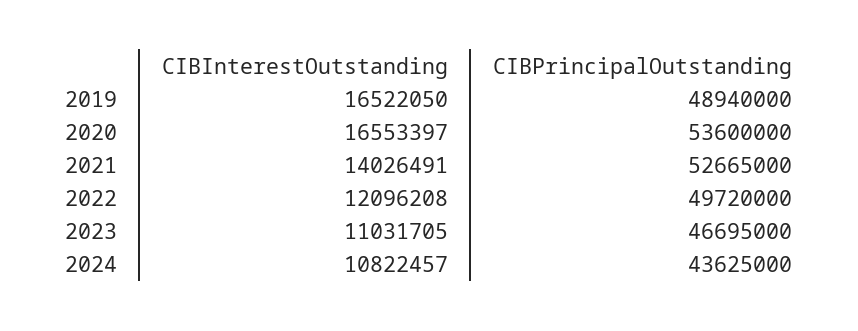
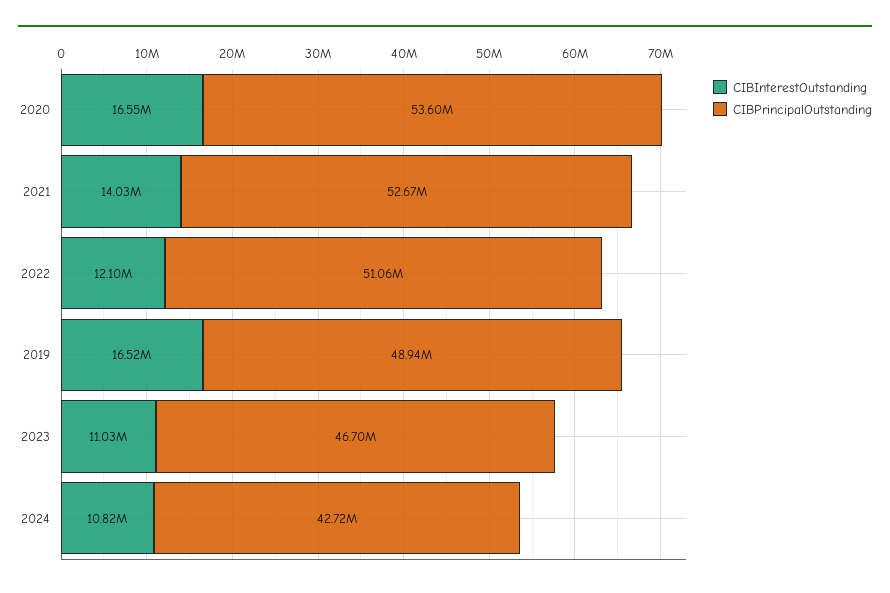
CIBPrincipalOutstanding, 2022: 49720000 -> 51060000
CIBPrincipalOutstanding, 2024: 43625000 -> 42720000

